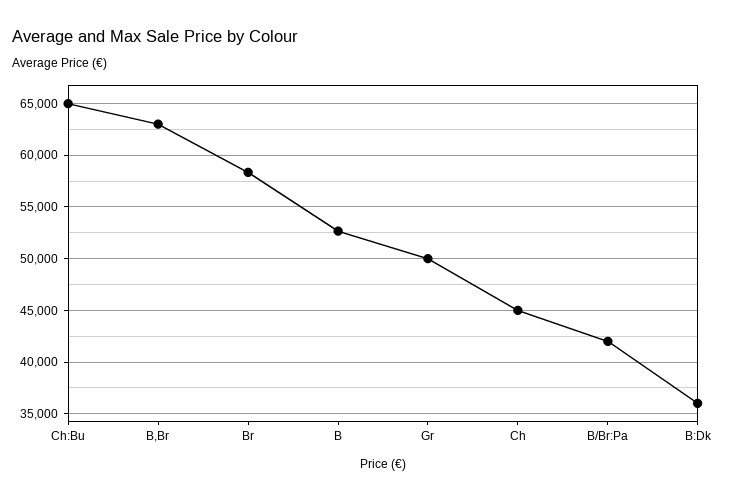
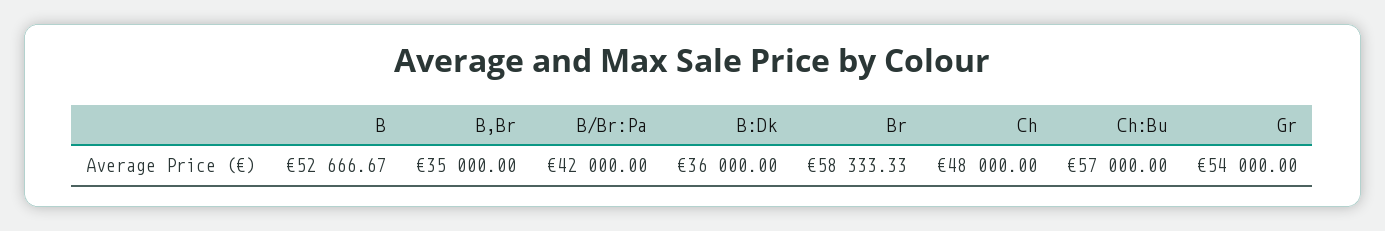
Ch:Bu: 65000 -> 57000
B,Br: 63000 -> 35000
Gr: 50000 -> 54000
Ch: 45000 -> 48000

